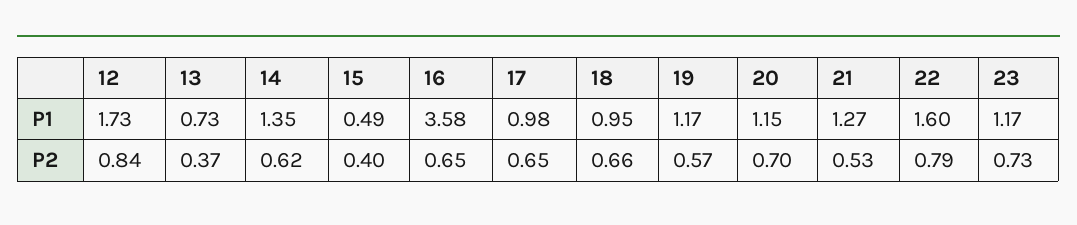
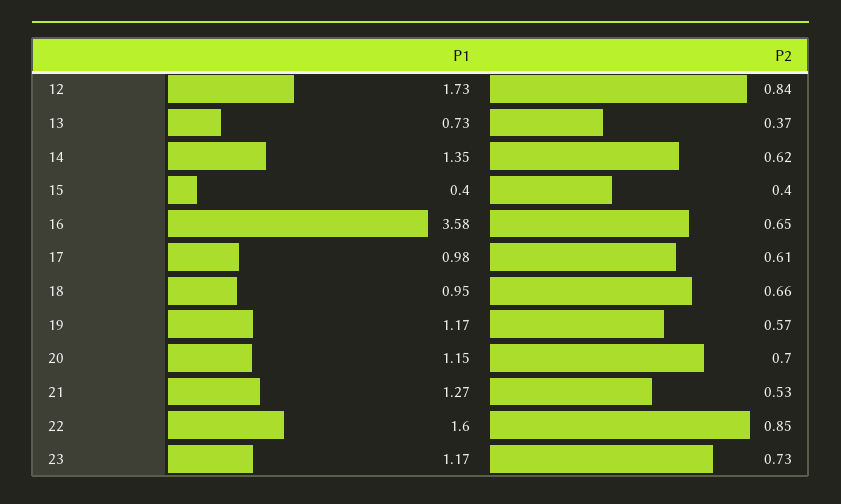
15, P1: 0.49 -> 0.4
17, P2: 0.65 -> 0.61
22, P2: 0.79 -> 0.85

